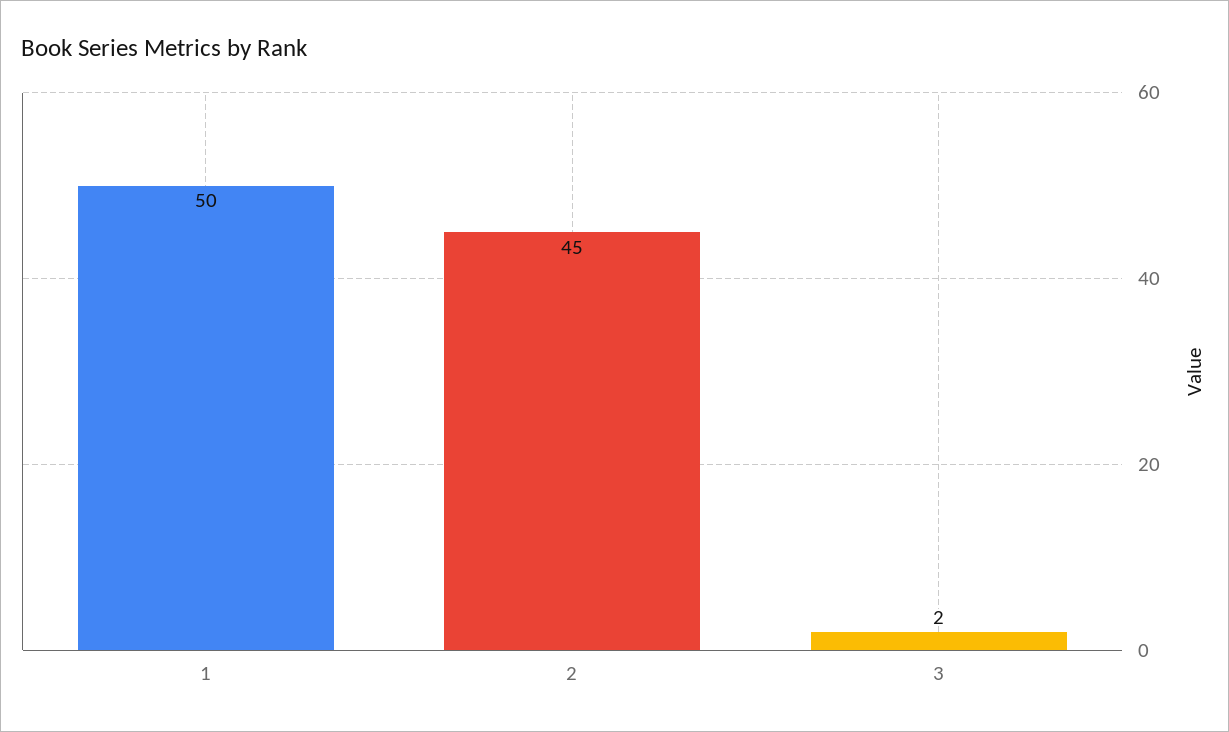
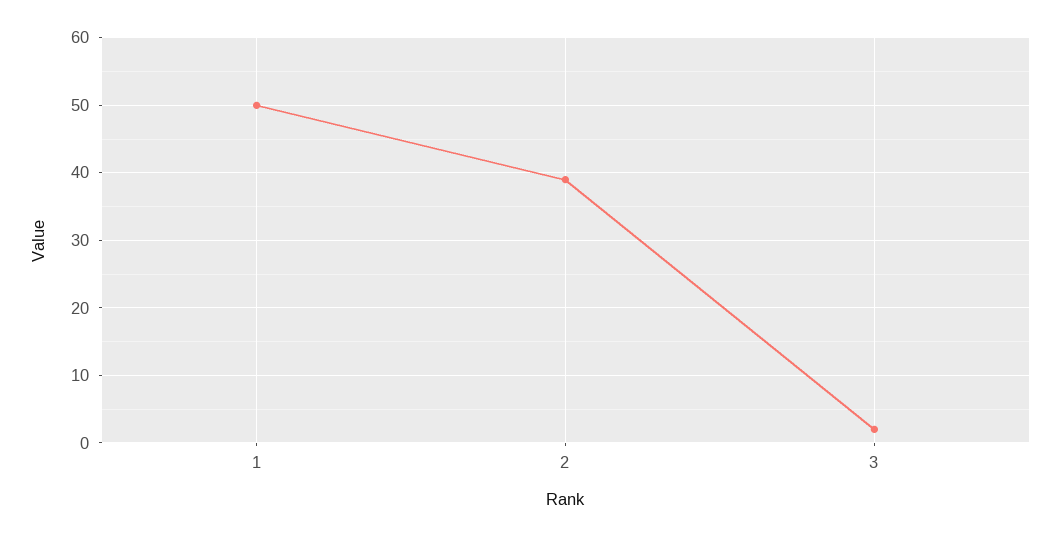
2: 45 -> 39

